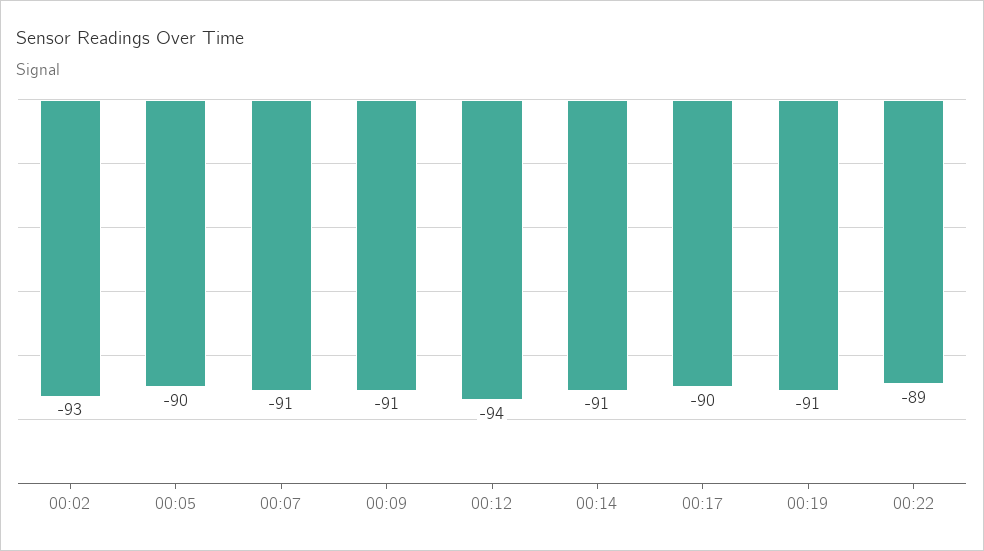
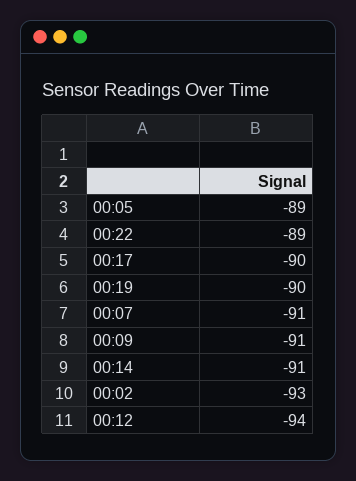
00:05: -90 -> -89
00:19: -91 -> -90

